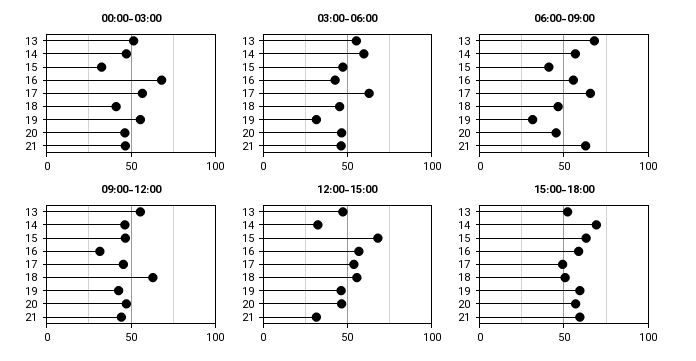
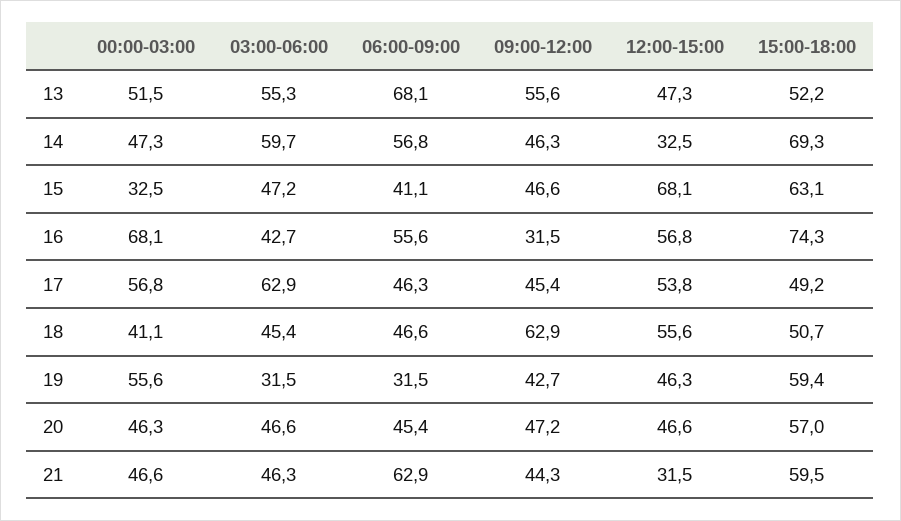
06:00-09:00, 17: 65 -> 46.3
15:00-18:00, 16: 60 -> 74.3

